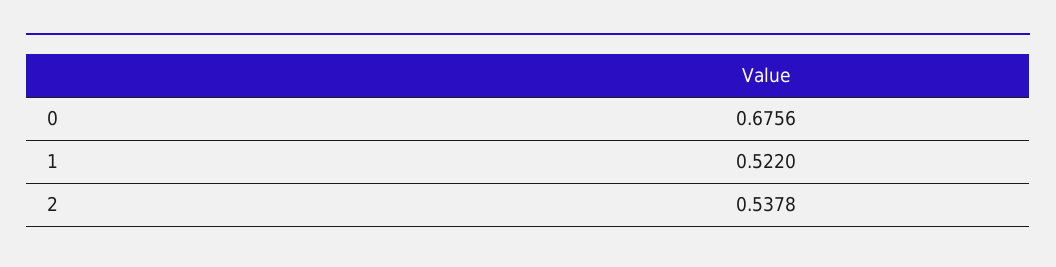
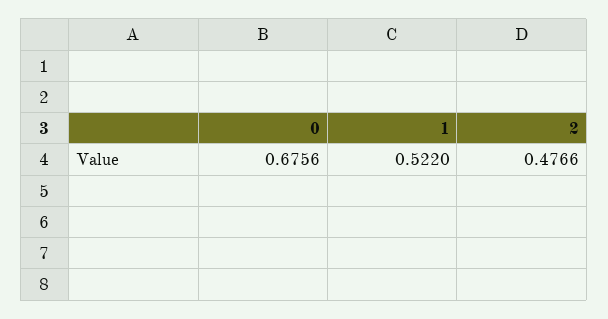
2: 0.5378 -> 0.4766

